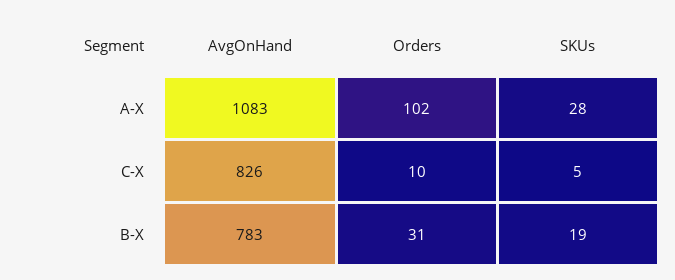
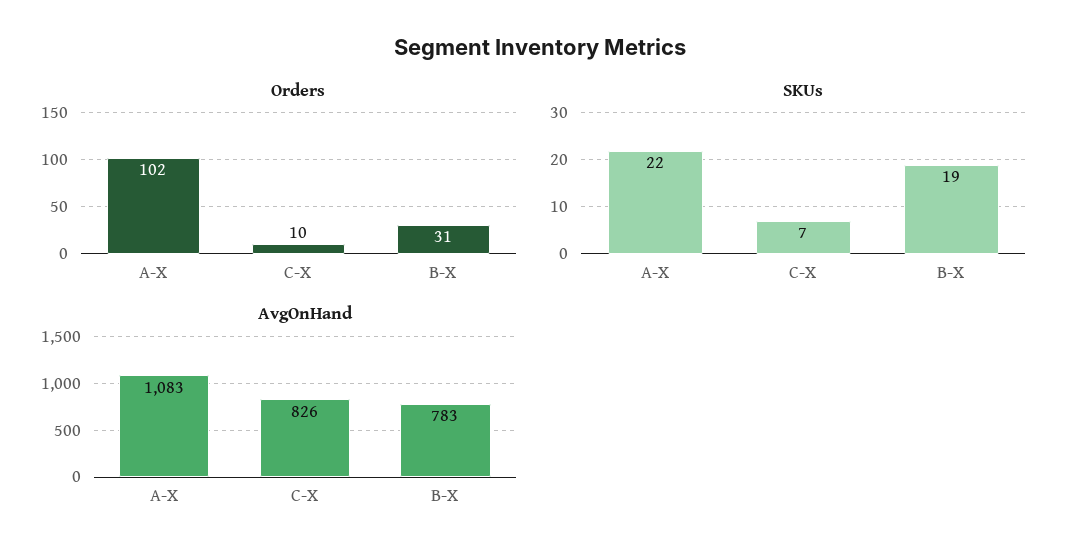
SKUs, A-X: 28 -> 22
SKUs, C-X: 5 -> 7

